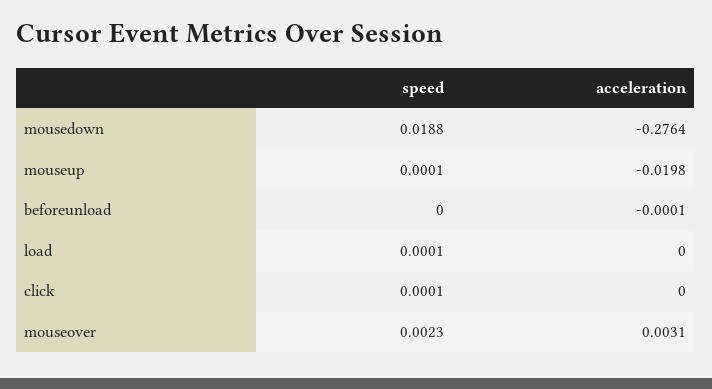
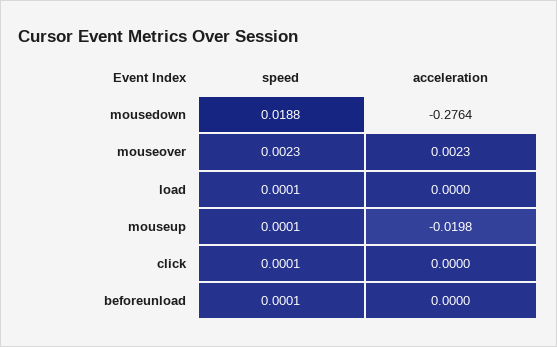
speed, beforeunload: 0 -> 0.0001
acceleration, beforeunload: -0.0001 -> 0
acceleration, mouseover: 0.0031 -> 0.0023

